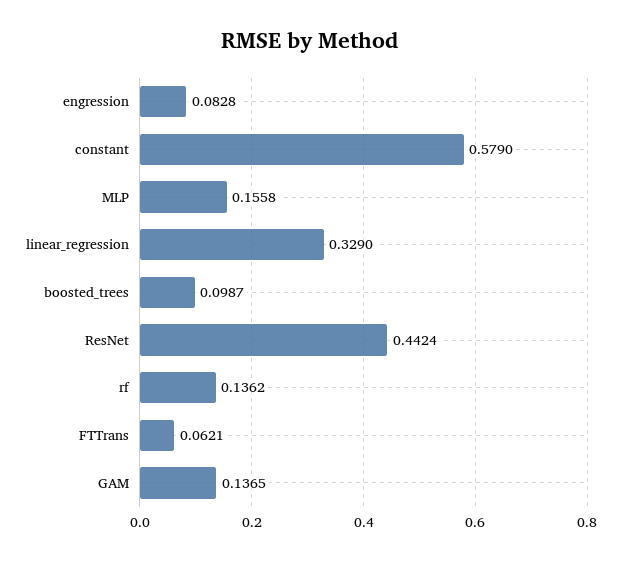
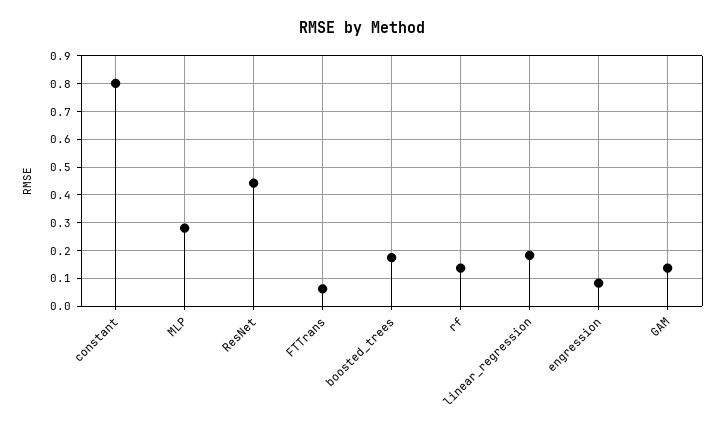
constant: 0.579 -> 0.8
MLP: 0.1558 -> 0.275
linear_regression: 0.329 -> 0.175
boosted_trees: 0.0987 -> 0.175

